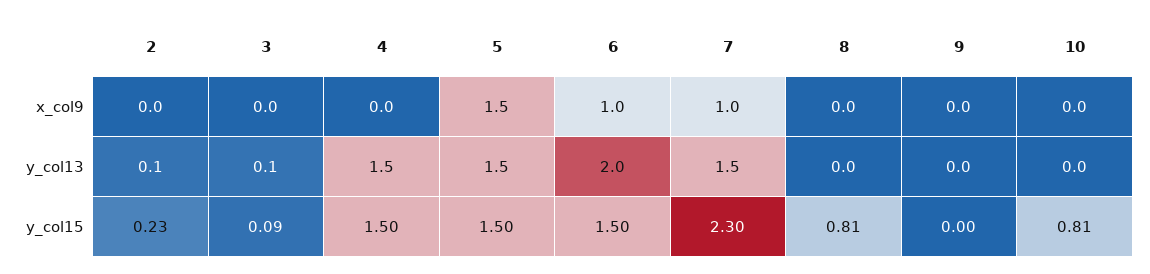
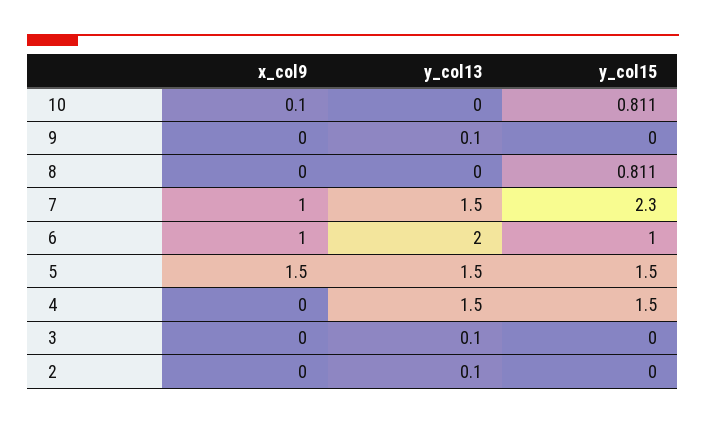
10, x_col9: 0 -> 0.1
9, y_col13: 0 -> 0.1
2, y_col15: 0.23 -> 0
3, y_col15: 0.09 -> 0
6, y_col15: 1.5 -> 1

